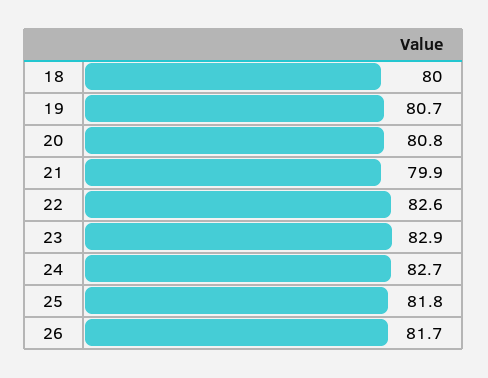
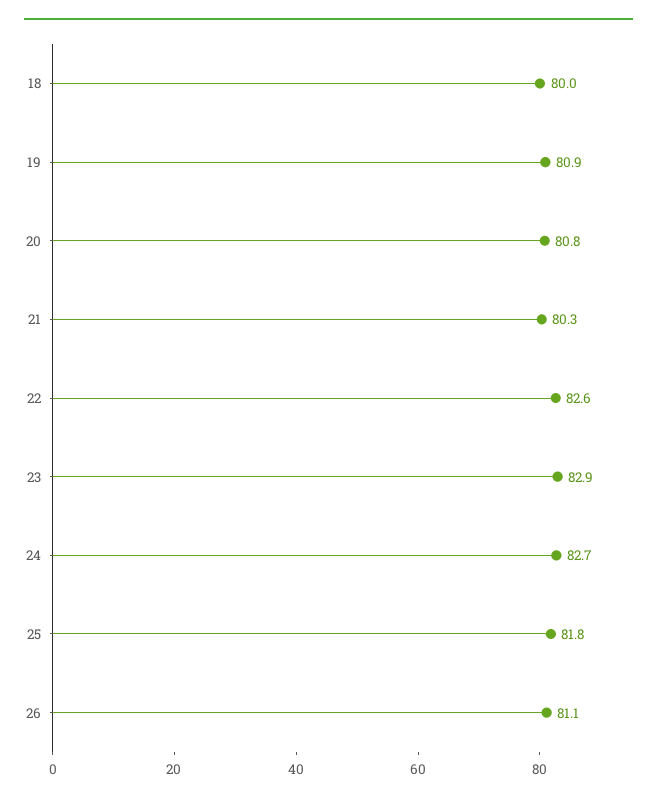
19: 80.7 -> 80.9
21: 79.9 -> 80.3
26: 81.7 -> 81.1

